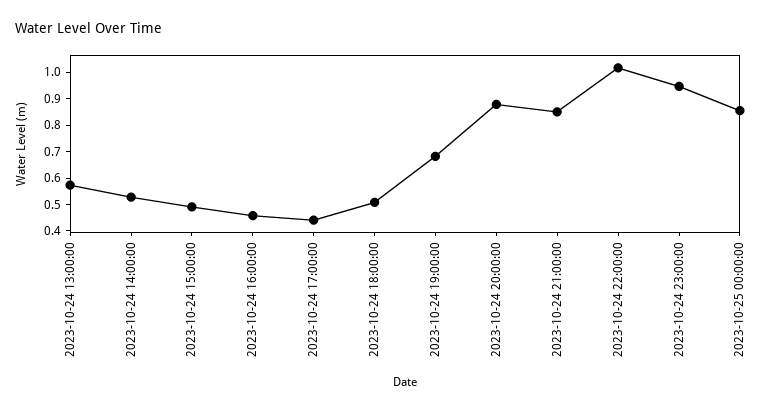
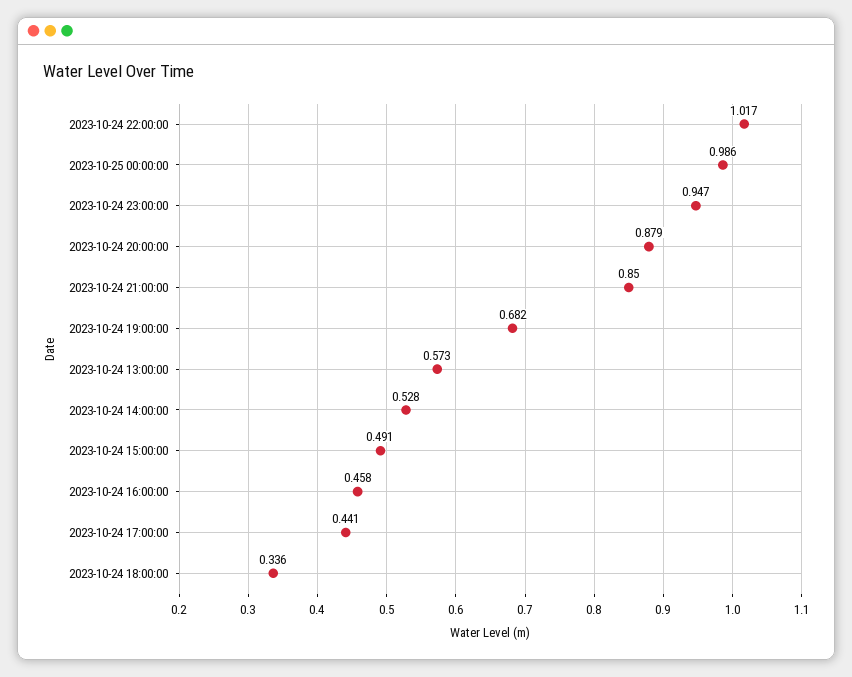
2023-10-24 18:00:00: 0.5 -> 0.336
2023-10-25 00:00:00: 0.85 -> 0.986

